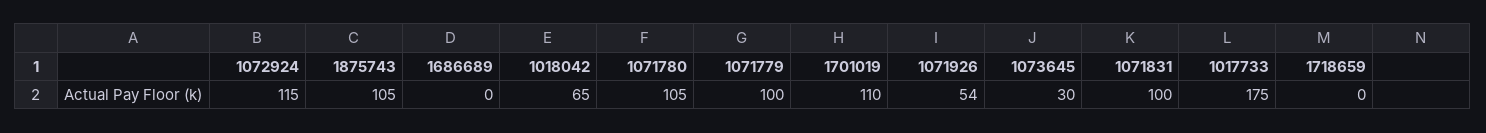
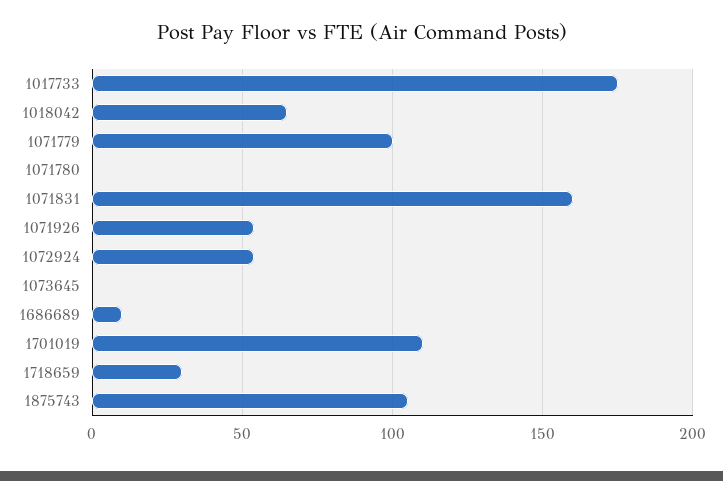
1072924: 115 -> 55
1686689: 0 -> 10
1071780: 105 -> 0
1073645: 30 -> 0
1071831: 100 -> 160
1718659: 0 -> 30

